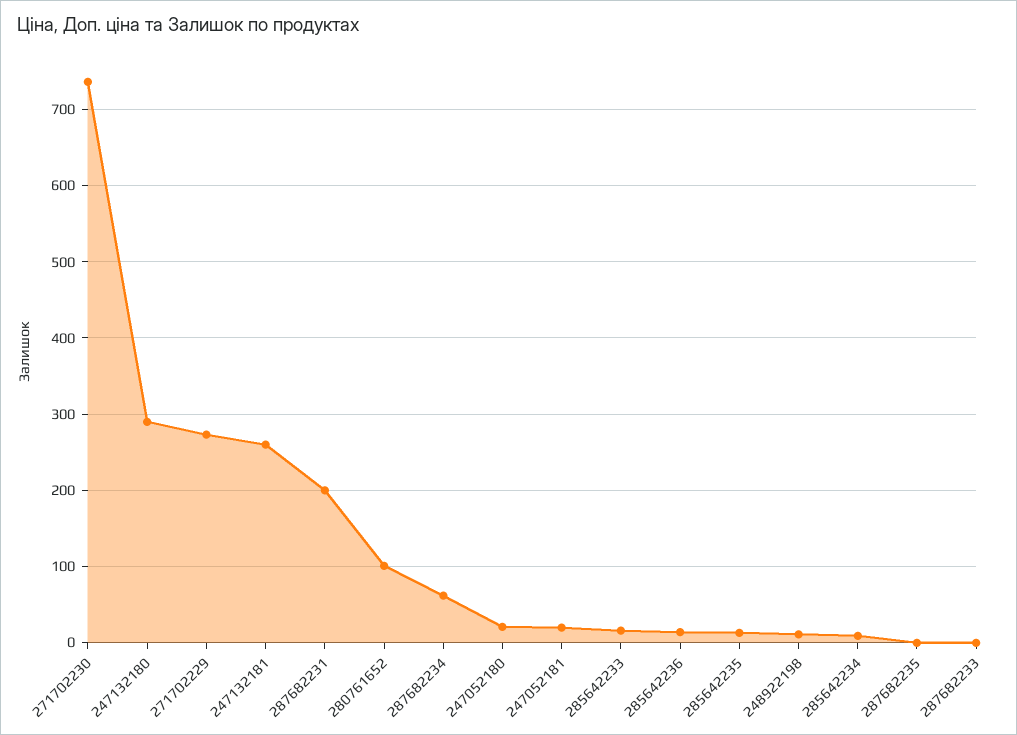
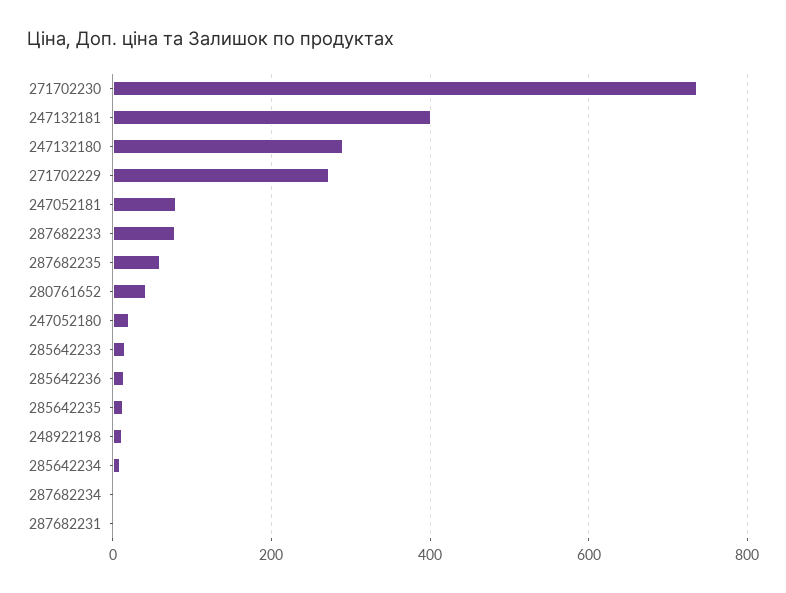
247132181: 260 -> 400
287682231: 200 -> 0
280761652: 100 -> 40
287682234: 60 -> 0
247052181: 20 -> 80
287682235: 0 -> 60
287682233: 0 -> 80

